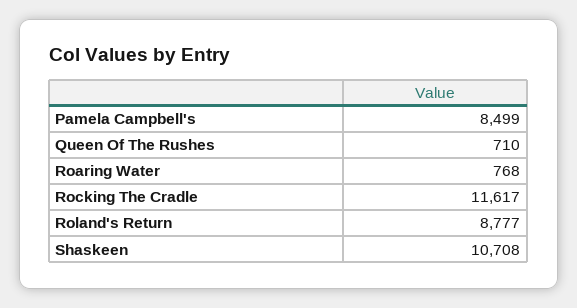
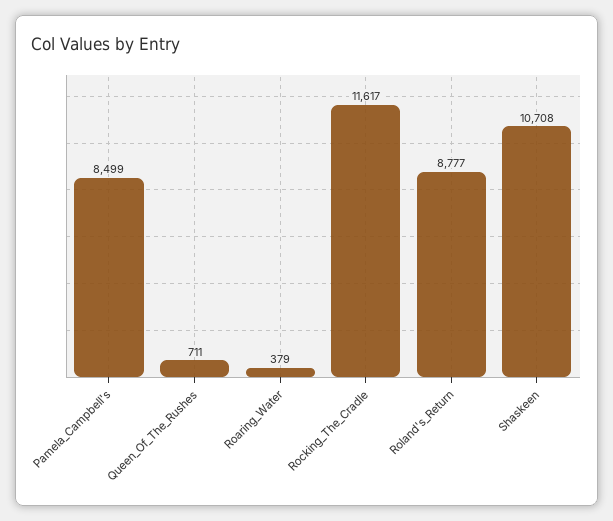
Queen Of The Rushes: 710 -> 711
Roaring Water: 768 -> 379

